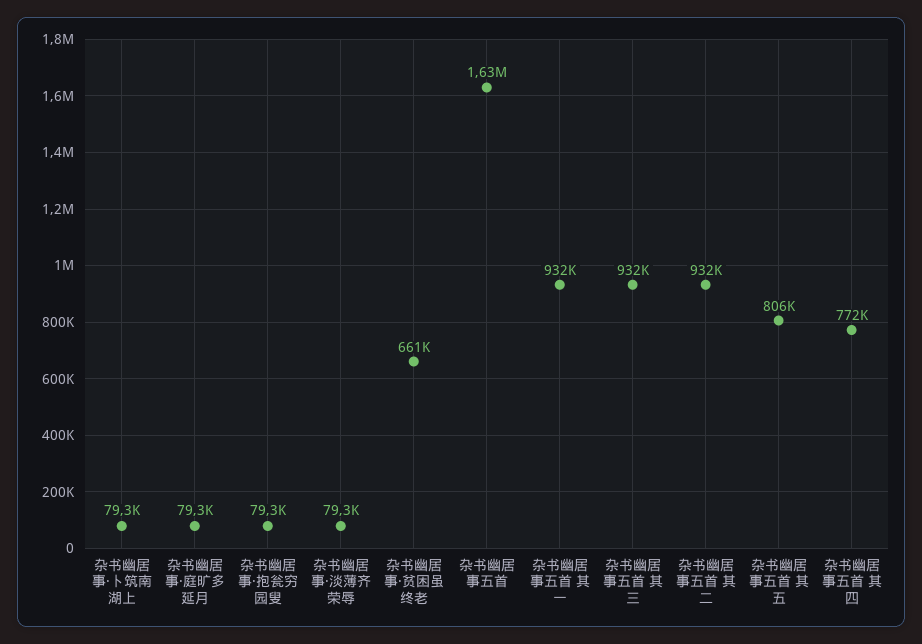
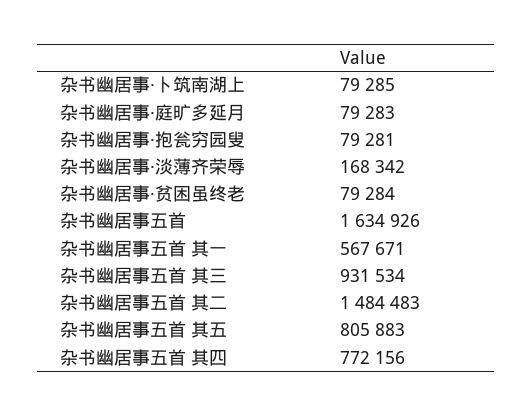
杂书幽居事·淡薄齐荣辱: 79300 -> 168342
杂书幽居事·贫困虽终老: 661000 -> 79284
杂书幽居事五首 其一: 932000 -> 567671
杂书幽居事五首 其二: 932000 -> 1484483

